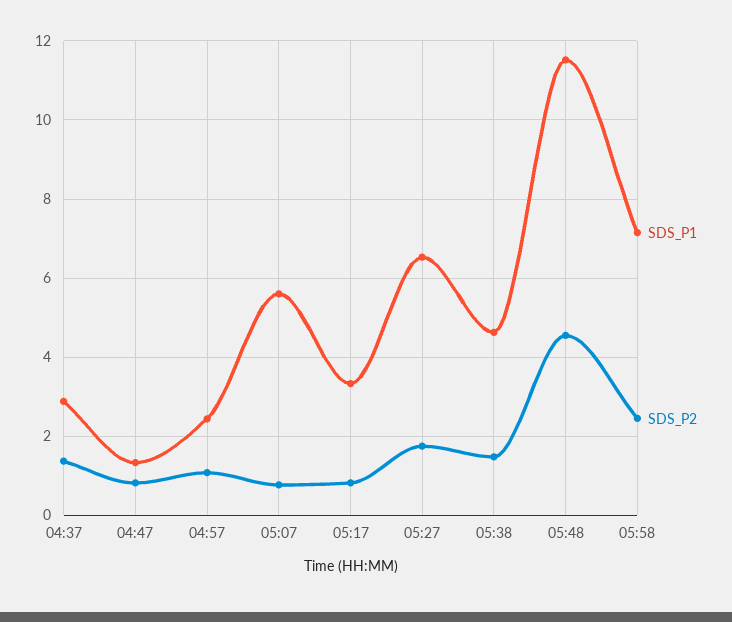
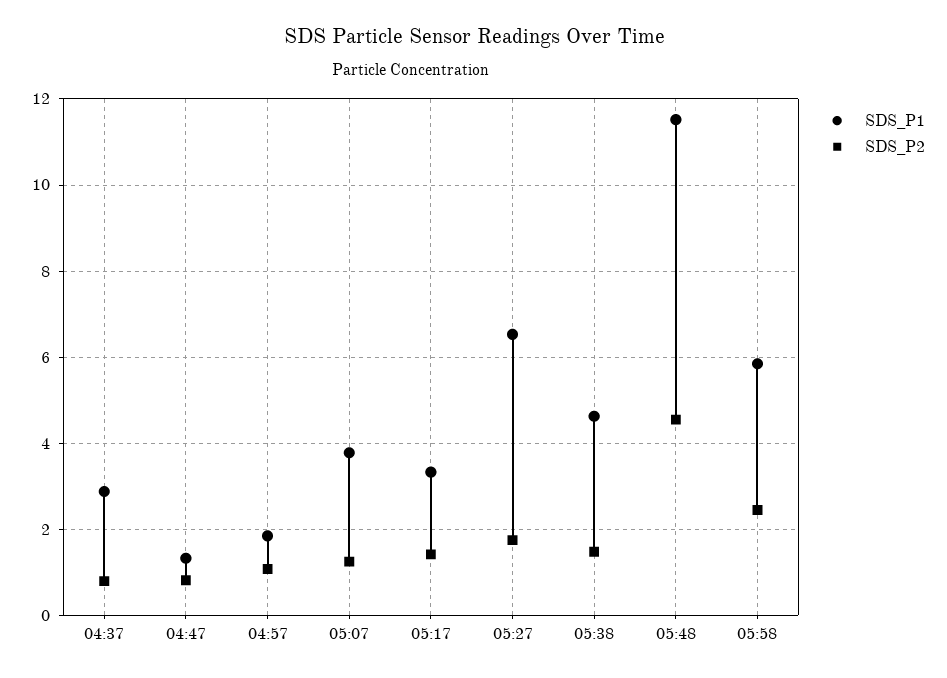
SDS_P2, 04:37: 1.4 -> 0.8
SDS_P1, 04:57: 2.4 -> 1.8
SDS_P1, 05:07: 5.6 -> 3.8
SDS_P2, 05:07: 0.8 -> 1.2
SDS_P2, 05:17: 0.8 -> 1.4
SDS_P1, 05:58: 7.2 -> 5.8

